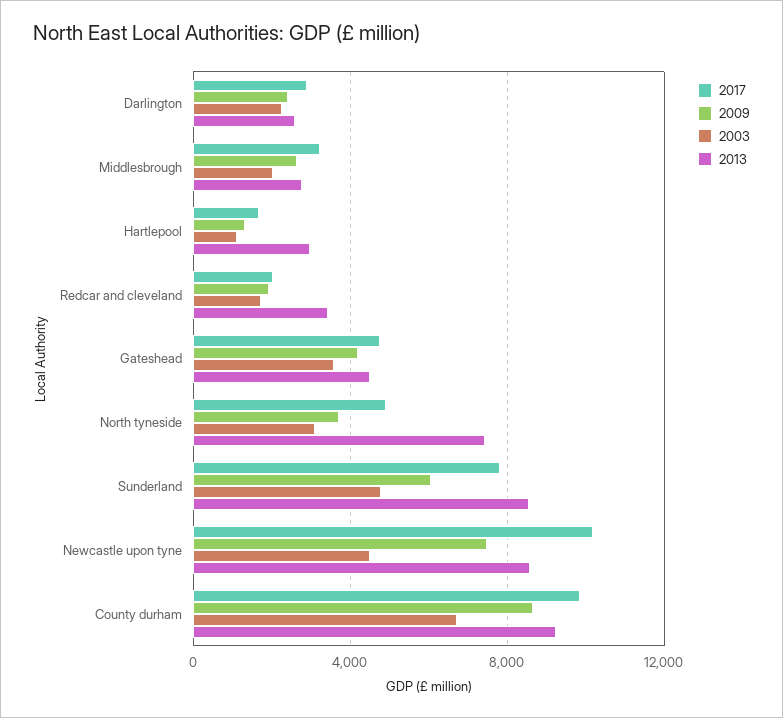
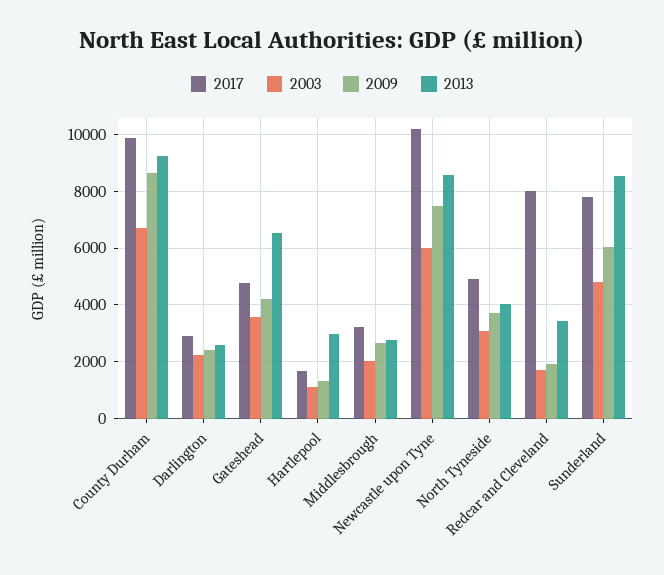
2017, Redcar and cleveland: 2000 -> 8000
2013, Gateshead: 4500 -> 6500
2013, North tyneside: 7500 -> 4000
2003, Newcastle upon tyne: 4500 -> 6000

